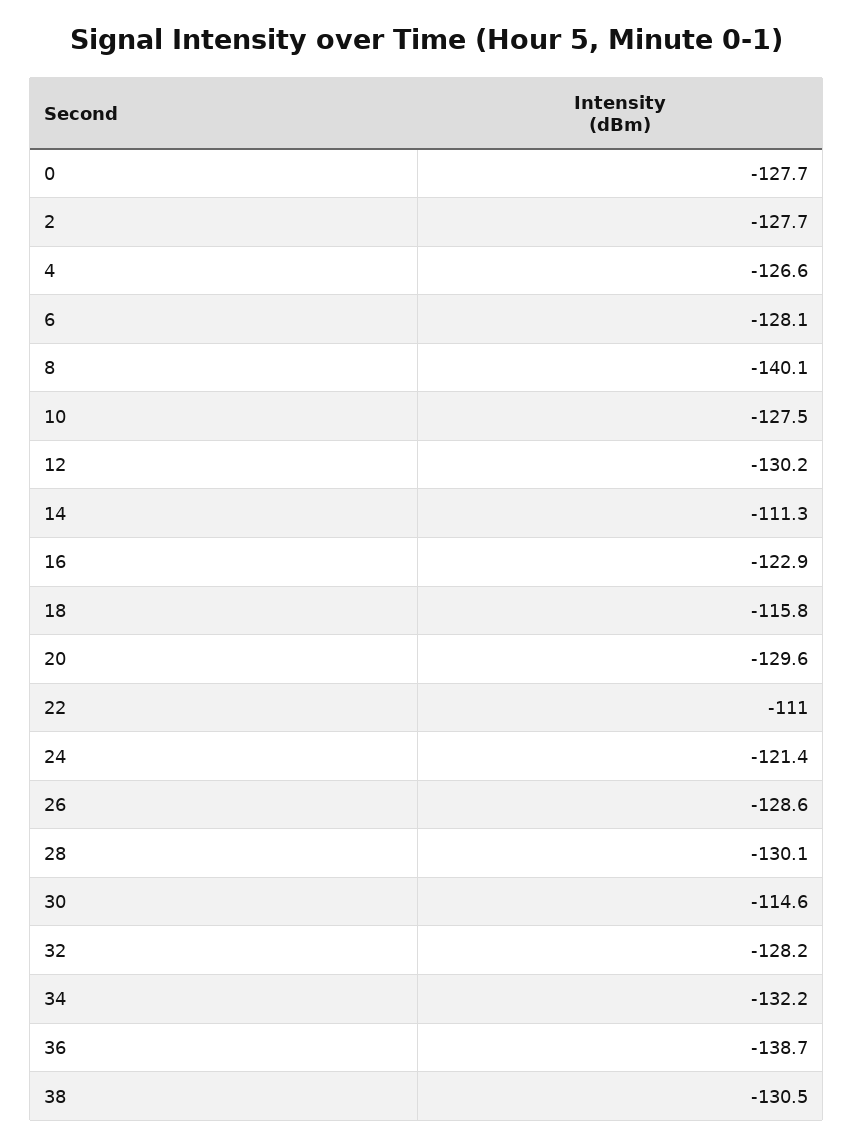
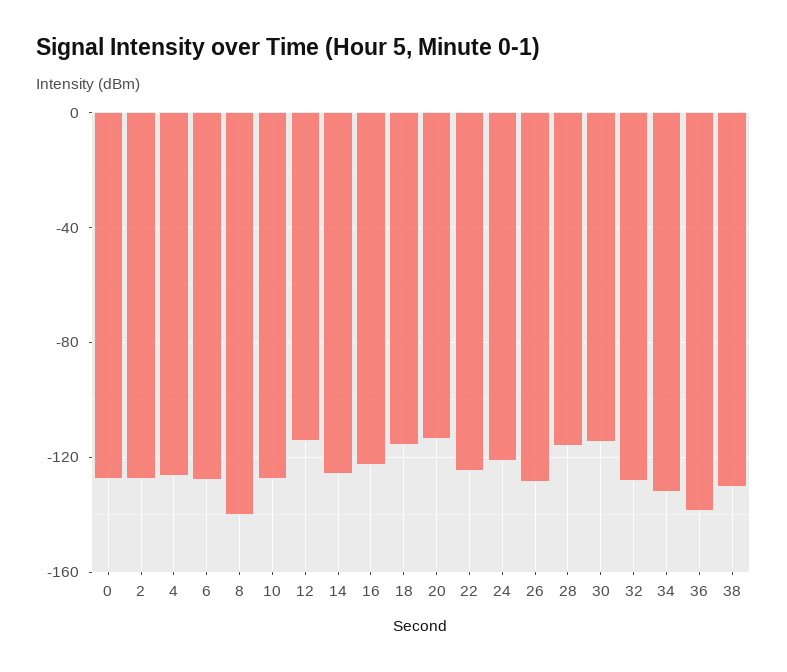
12: -130.2 -> -115
14: -111.3 -> -125
20: -129.6 -> -115
22: -111 -> -125
28: -130.1 -> -115

